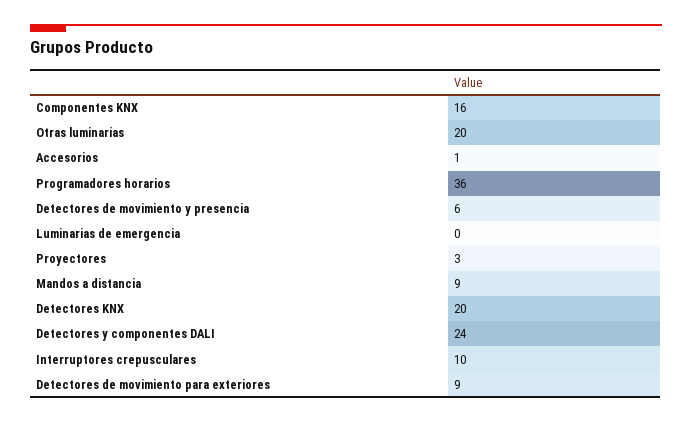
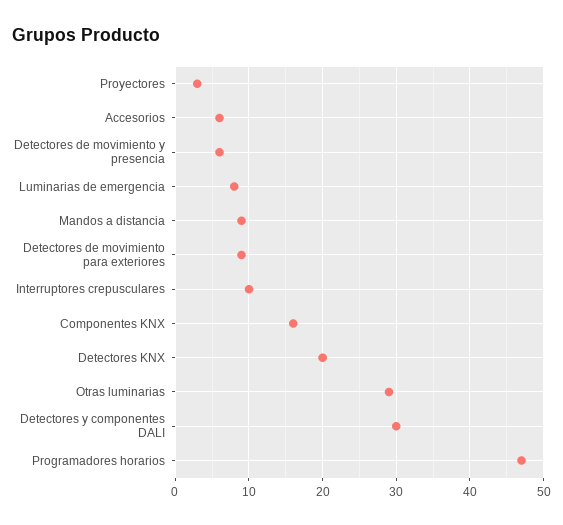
Otras luminarias: 20 -> 29
Accesorios: 1 -> 6
Programadores horarios: 36 -> 47
Luminarias de emergencia: 0 -> 8
Detectores y componentes DALI: 24 -> 30

